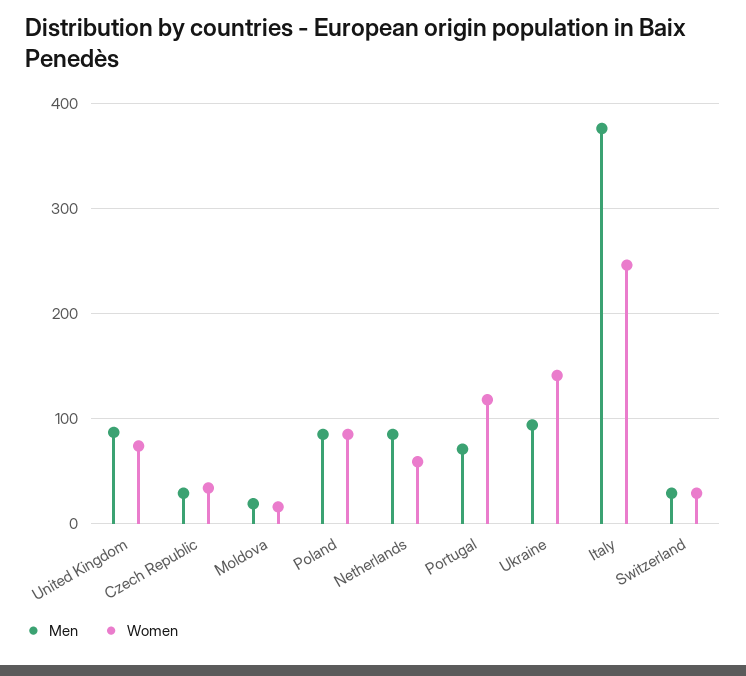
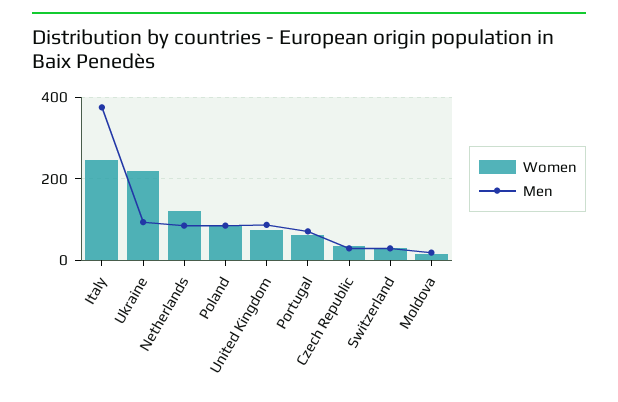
Women, Netherlands: 60 -> 120
Women, Portugal: 120 -> 60
Women, Ukraine: 140 -> 220

